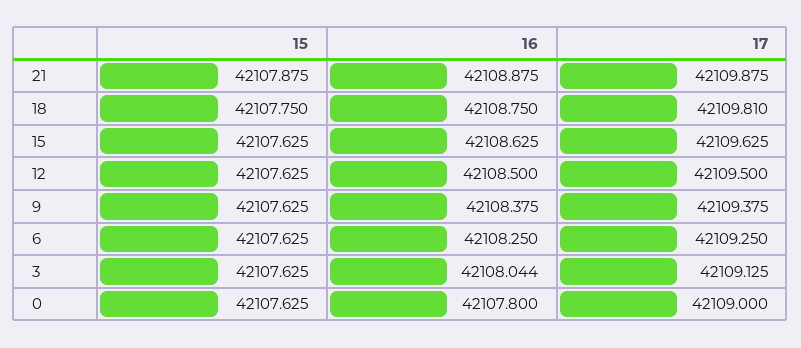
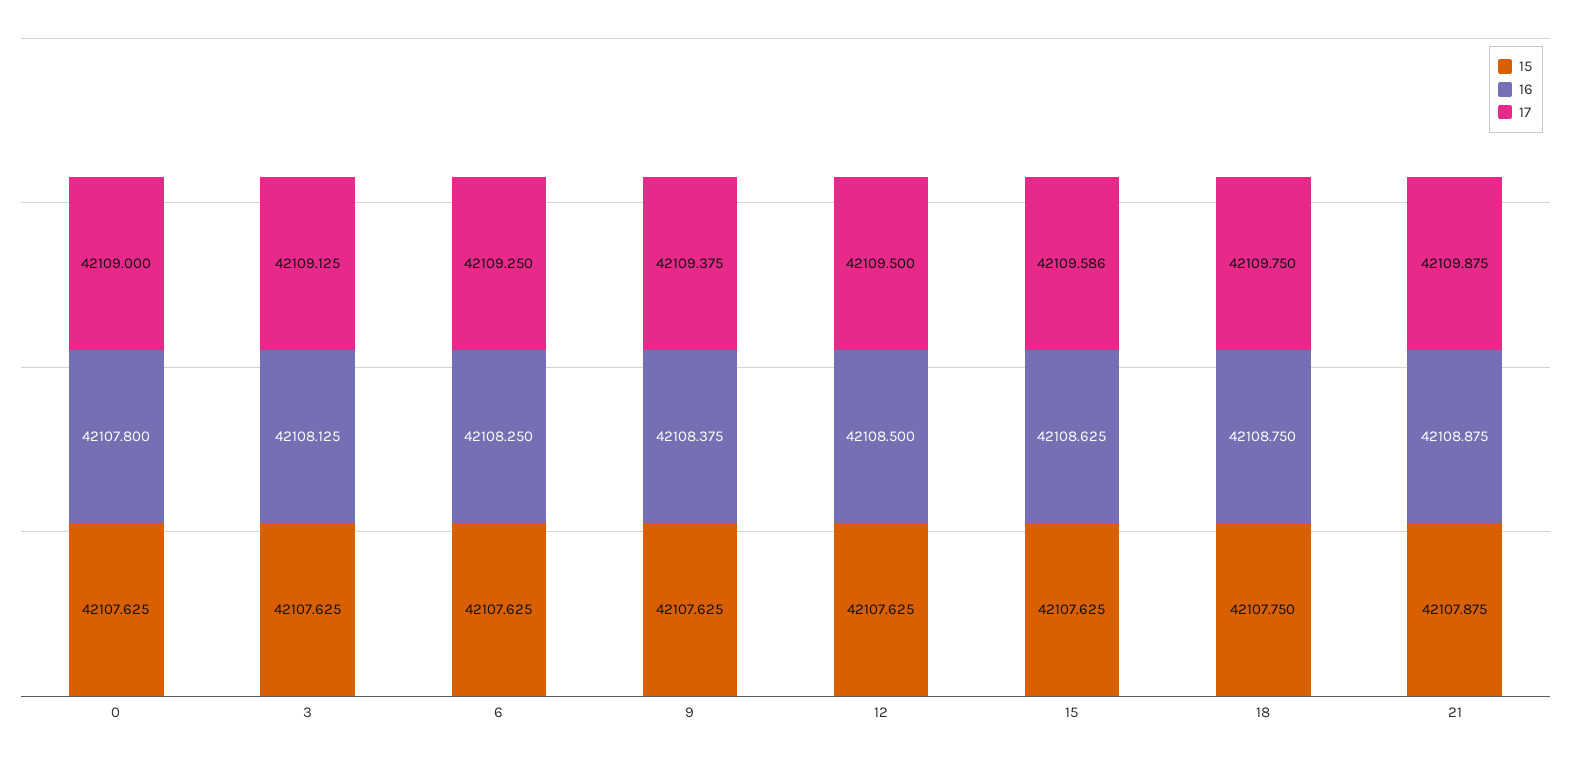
17, 18: 42109.81 -> 42109.75
17, 15: 42109.625 -> 42109.586
16, 3: 42108.044 -> 42108.125

